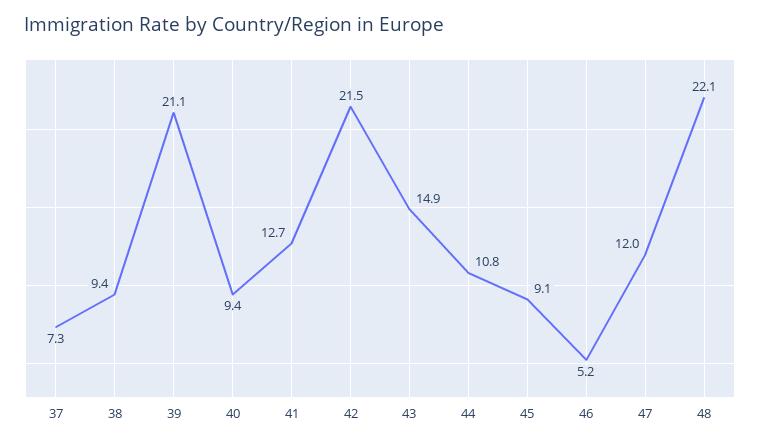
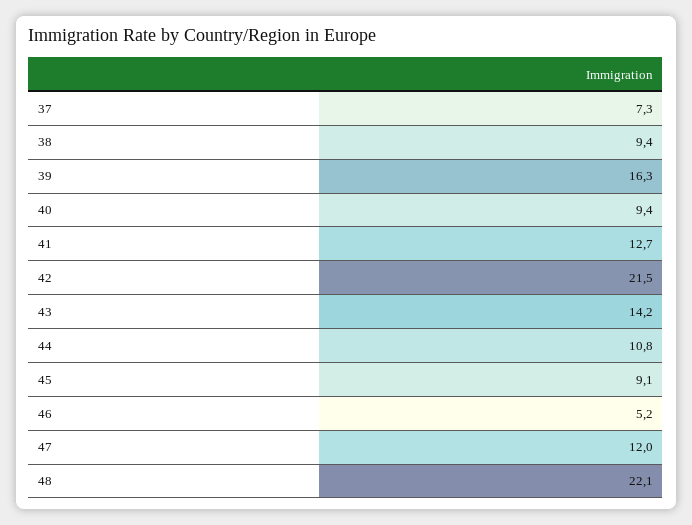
39: 21.1 -> 16.3
43: 14.9 -> 14.2

